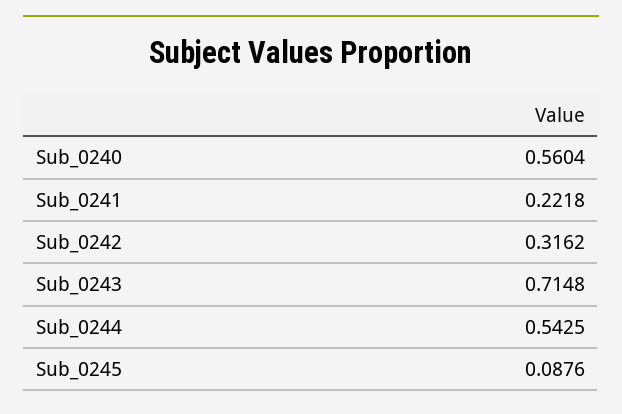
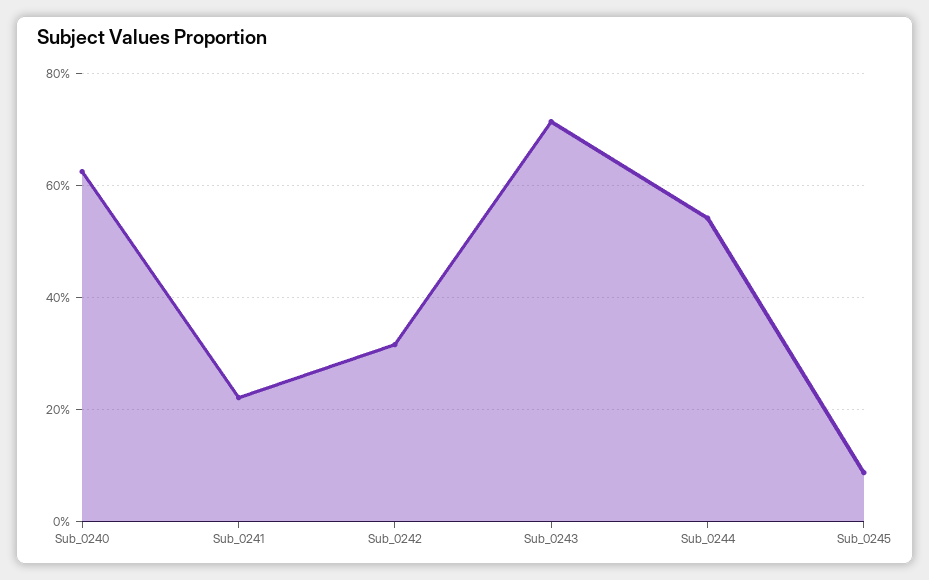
Sub_0240: 0.5604 -> 0.62

